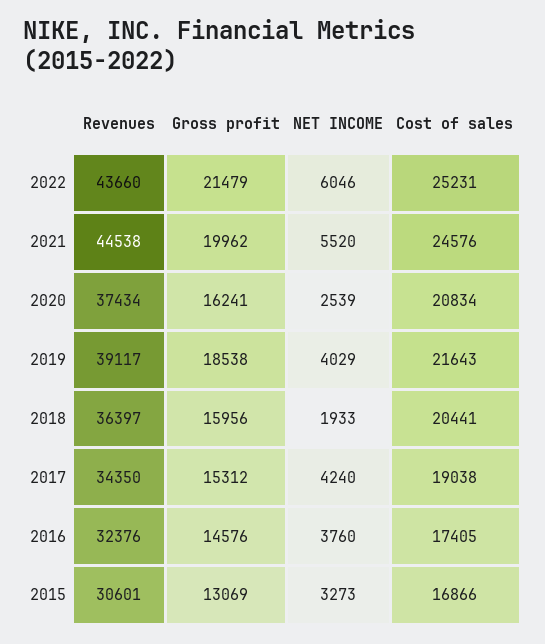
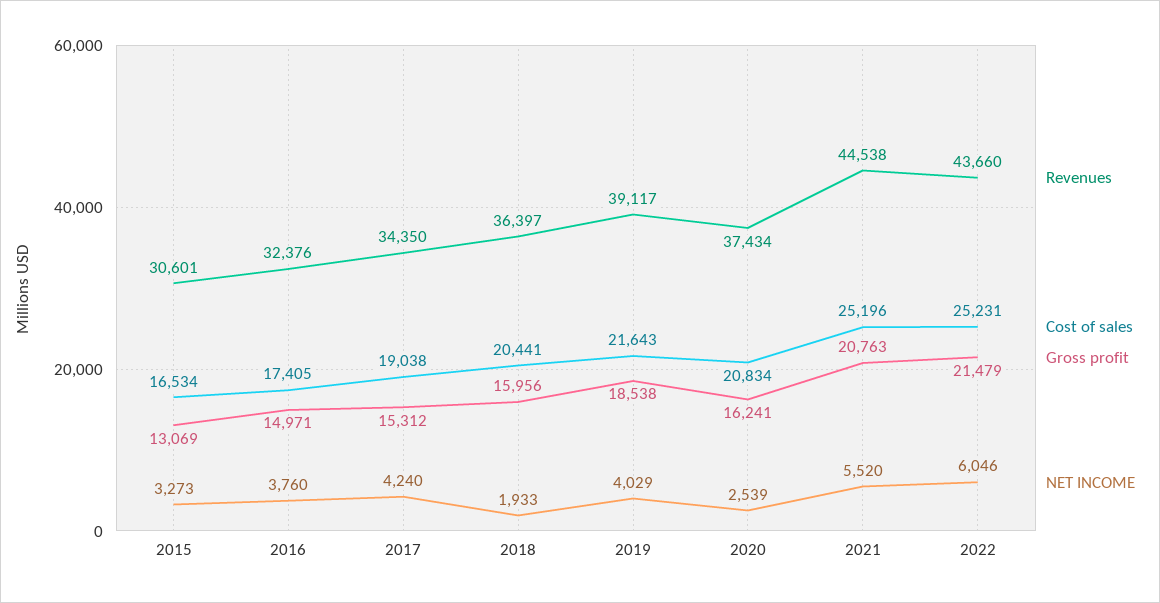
Gross profit, 2021: 19962 -> 20763
Cost of sales, 2021: 24576 -> 25196
Gross profit, 2016: 14576 -> 14971
Cost of sales, 2015: 16866 -> 16534

